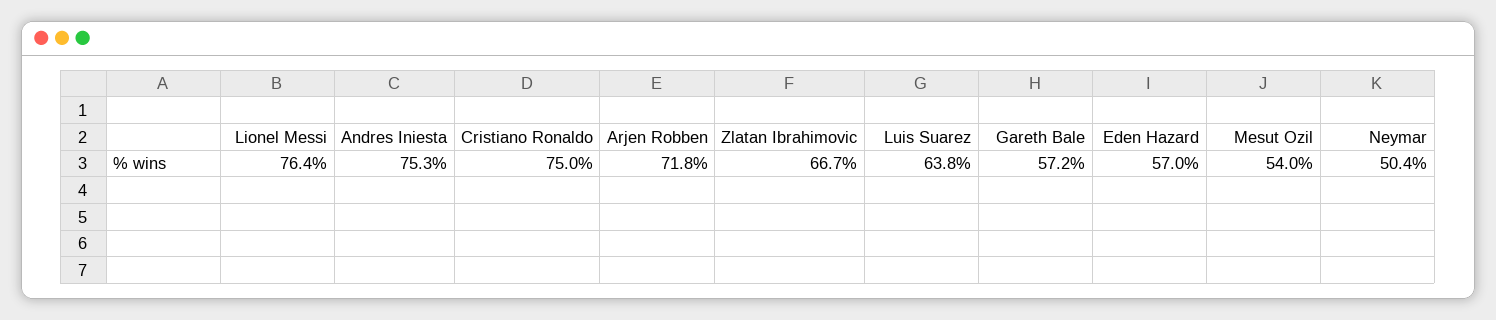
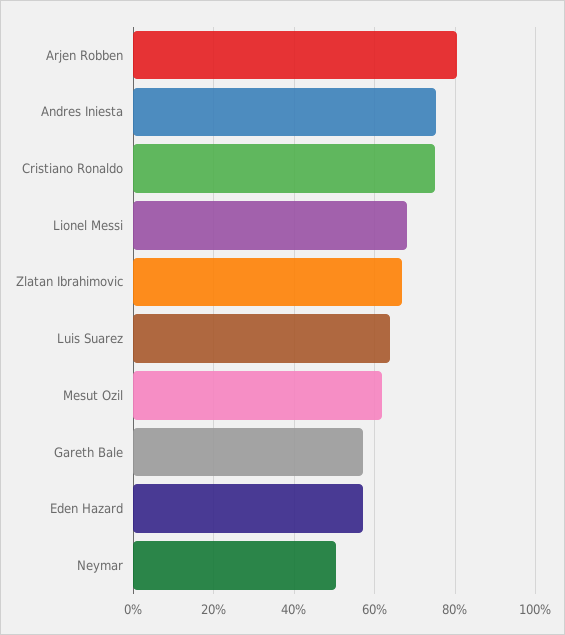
Lionel Messi: 76.4 -> 68
Arjen Robben: 71.8 -> 80
Mesut Ozil: 54 -> 62

